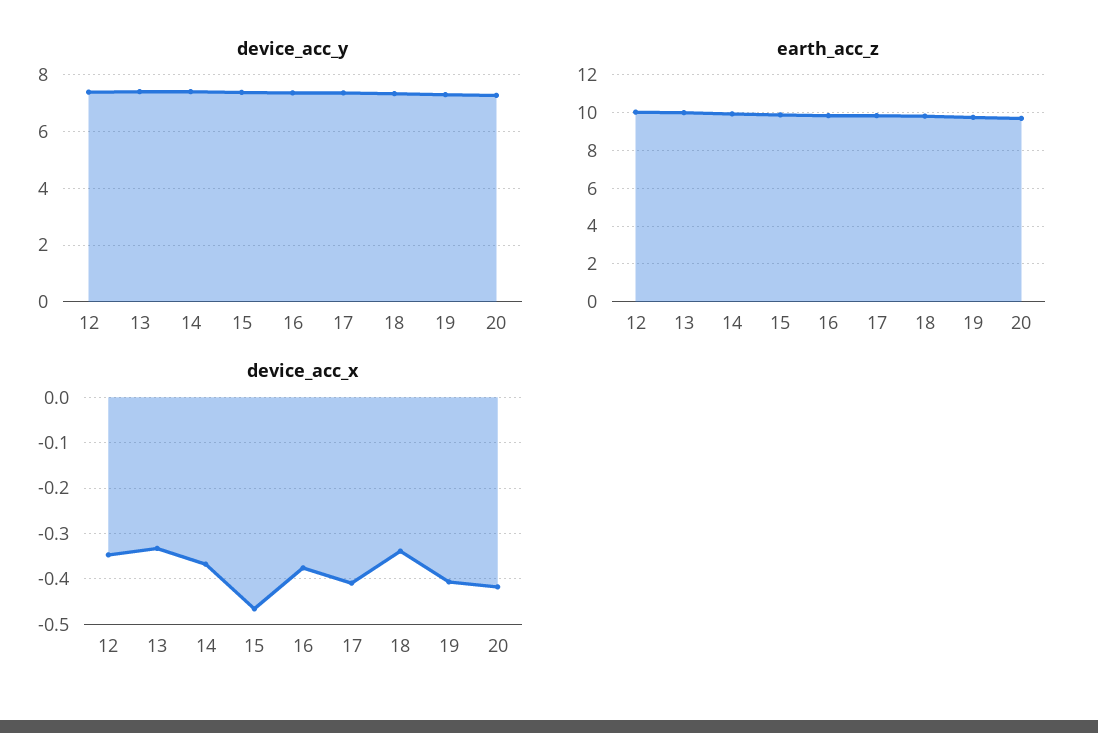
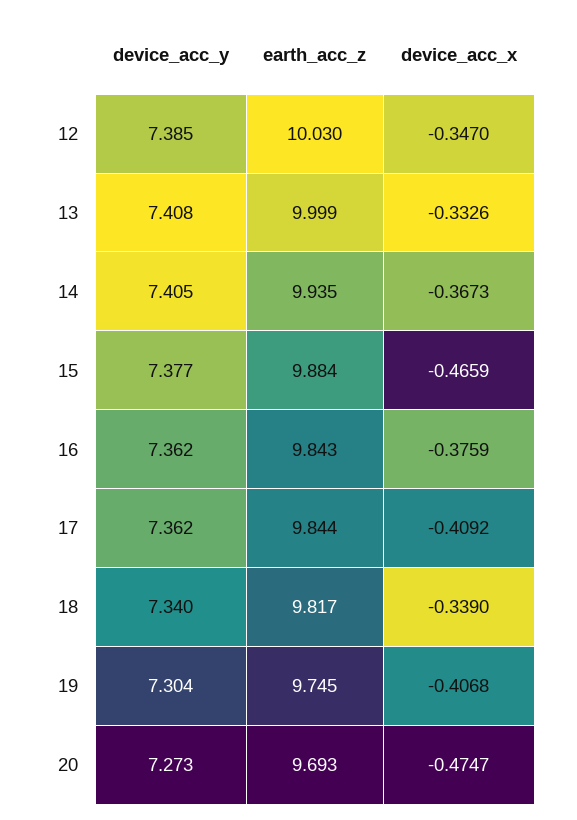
device_acc_x, 20: -0.42 -> -0.4747

